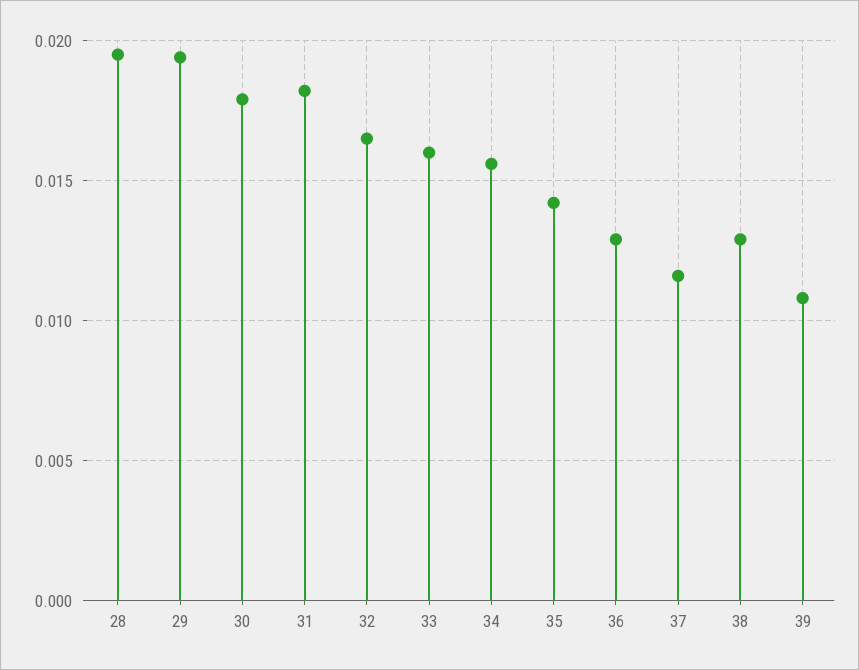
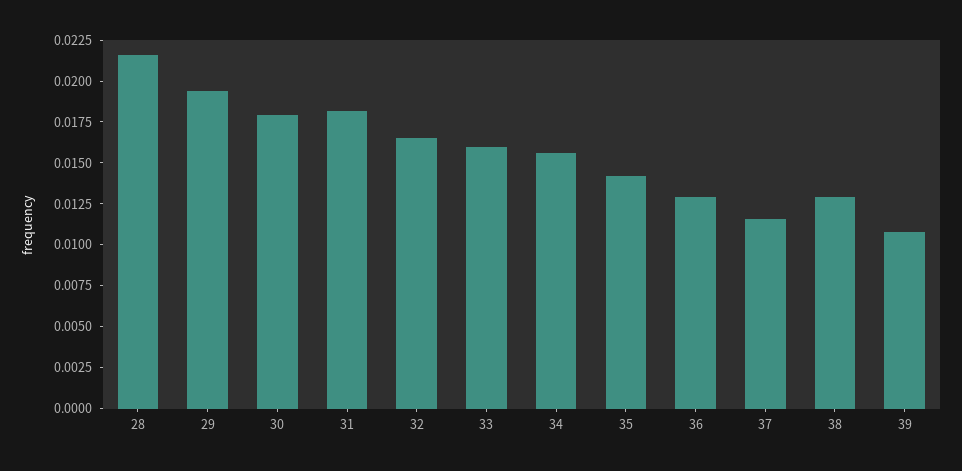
28: 0.0195 -> 0.0215

